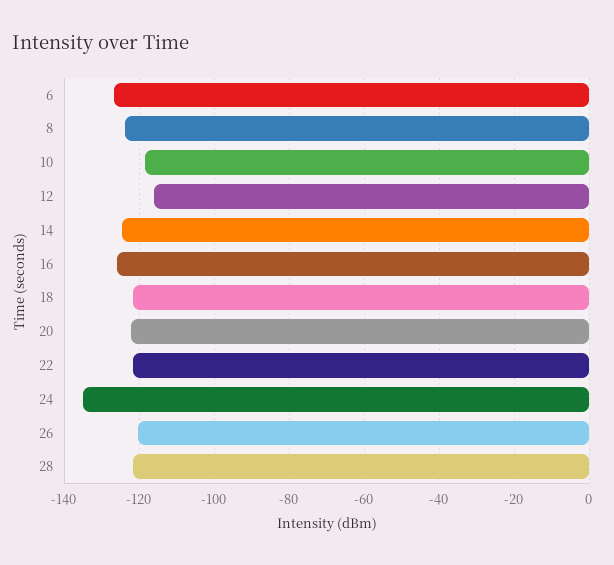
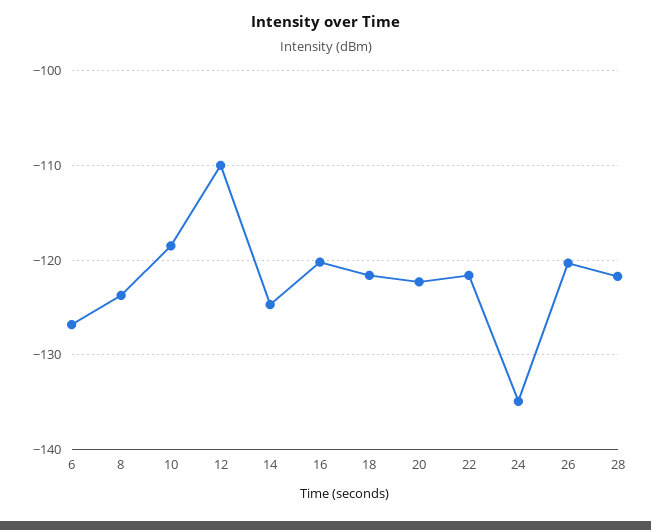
12: -116 -> -110
16: -126 -> -120

